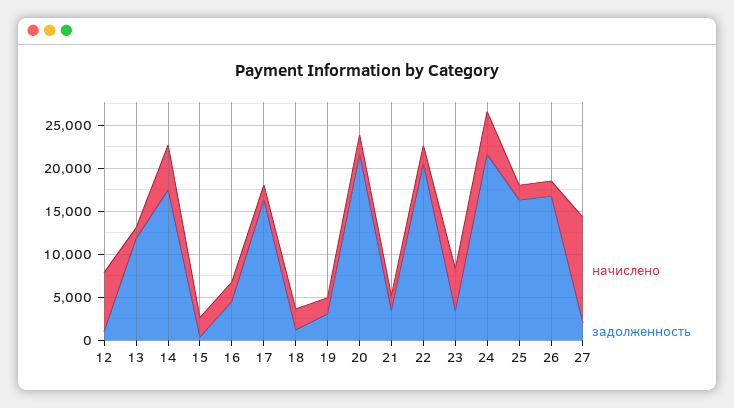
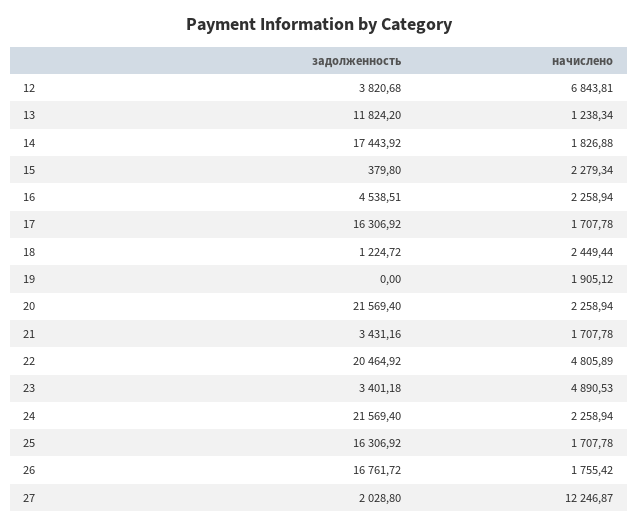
задолженность, 12: 1000 -> 3820.68
начислено, 14: 5000 -> 1826.88
задолженность, 19: 3000 -> 0
начислено, 22: 2000 -> 4805.89
начислено, 24: 5000 -> 2258.94

